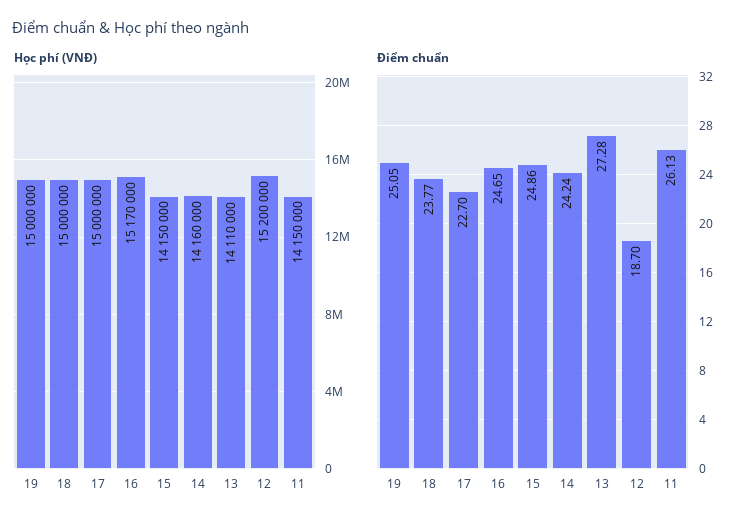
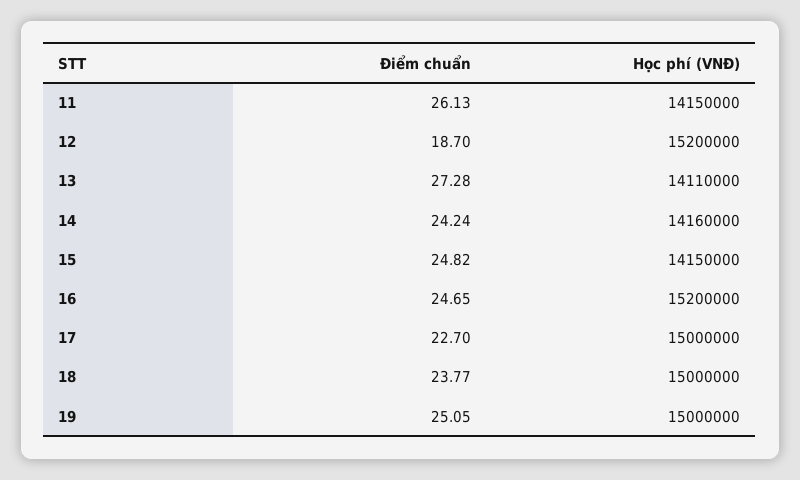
Học phí (VNĐ), 16: 15170000 -> 15200000
Điểm chuẩn, 15: 24.86 -> 24.82

